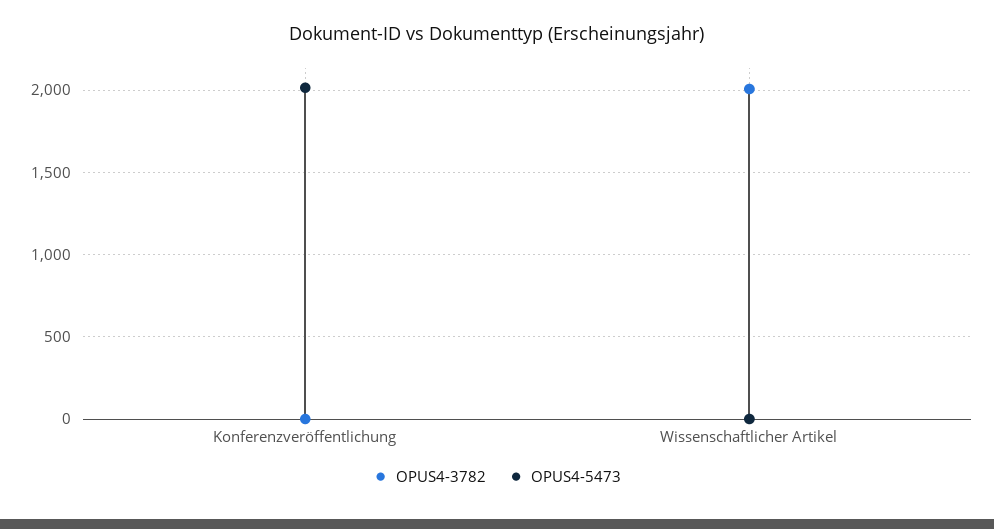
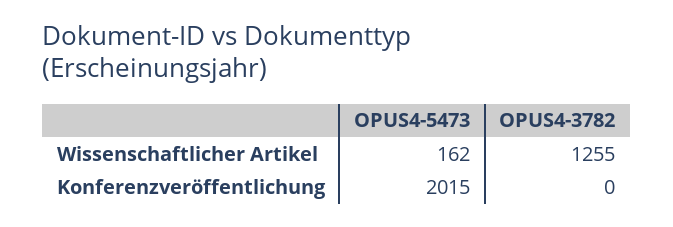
OPUS4-3782, Wissenschaftlicher Artikel: 2000 -> 1255
OPUS4-5473, Wissenschaftlicher Artikel: 0 -> 162

